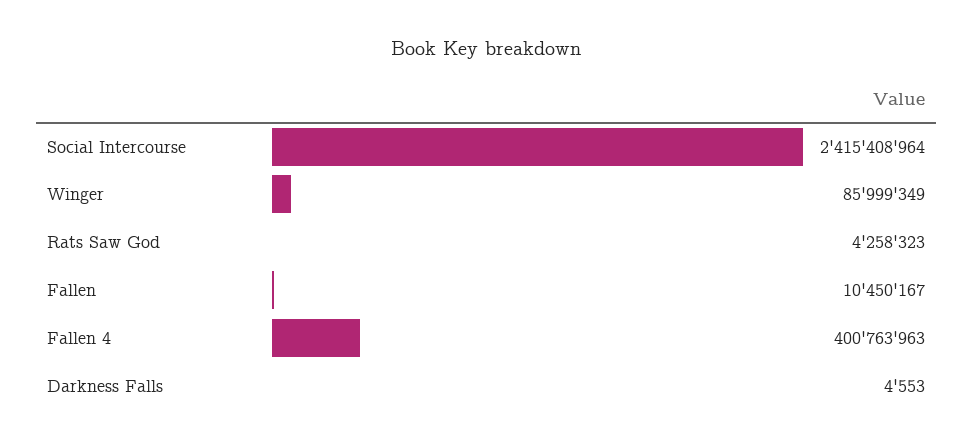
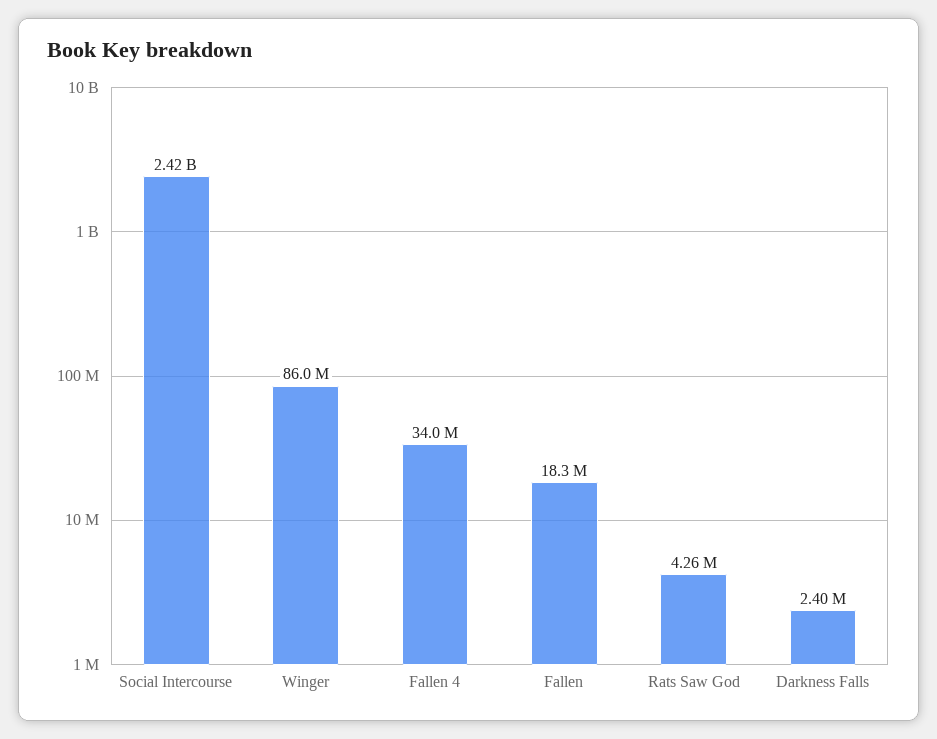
Fallen: 10450167 -> 18300000
Fallen 4: 400763963 -> 34000000
Darkness Falls: 4553 -> 2400000

